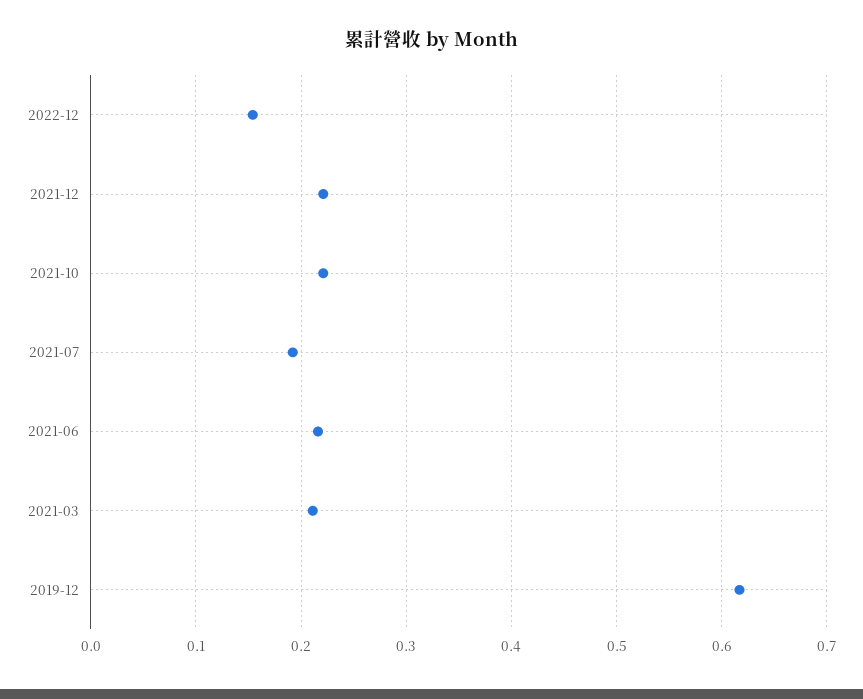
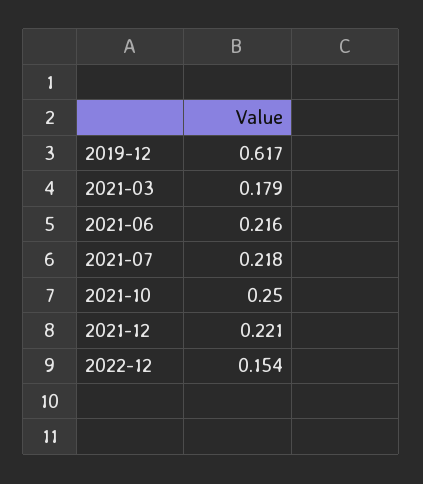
2021-10: 0.22 -> 0.25
2021-07: 0.19 -> 0.218
2021-03: 0.21 -> 0.179

